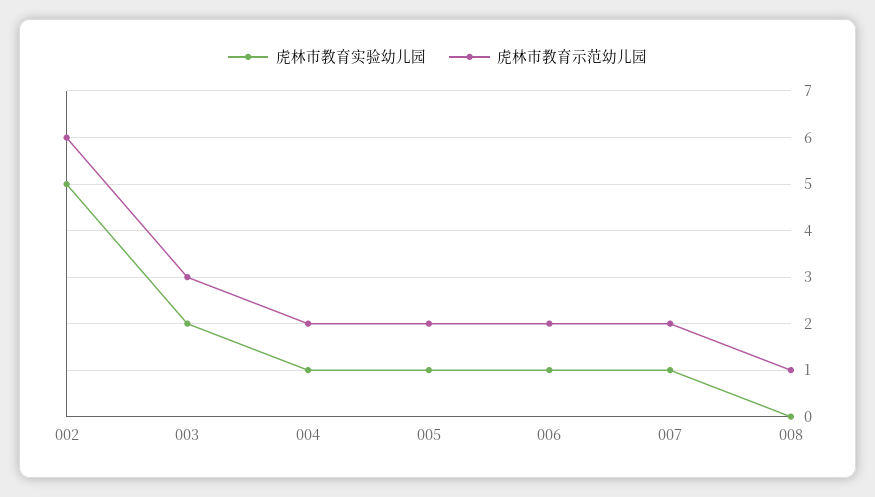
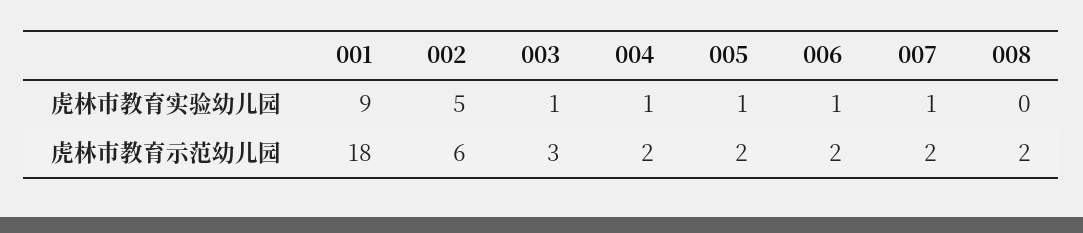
虎林市教育实验幼儿园, 003: 2 -> 1
虎林市教育示范幼儿园, 008: 1 -> 2
虎林市教育实验幼儿园, 001: none -> 9
虎林市教育示范幼儿园, 001: none -> 18

